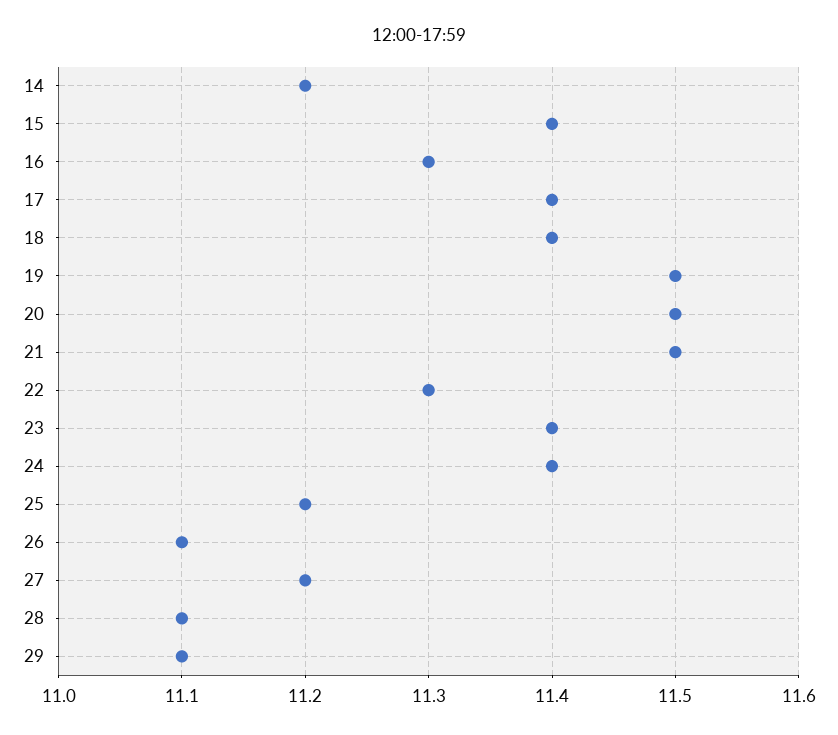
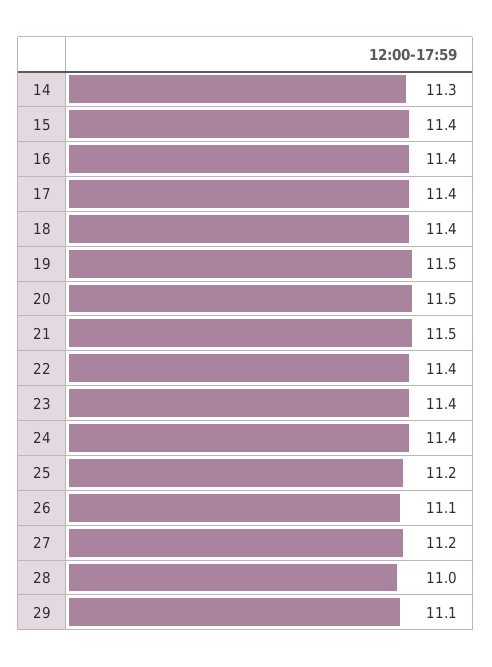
14: 11.2 -> 11.3
16: 11.3 -> 11.4
22: 11.3 -> 11.4
28: 11.1 -> 11

